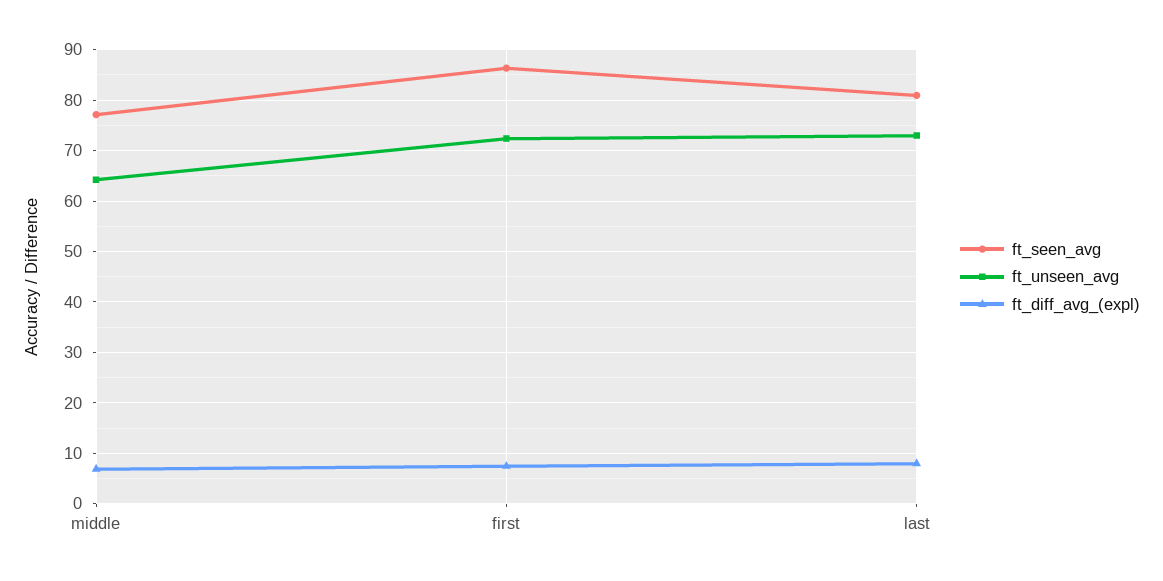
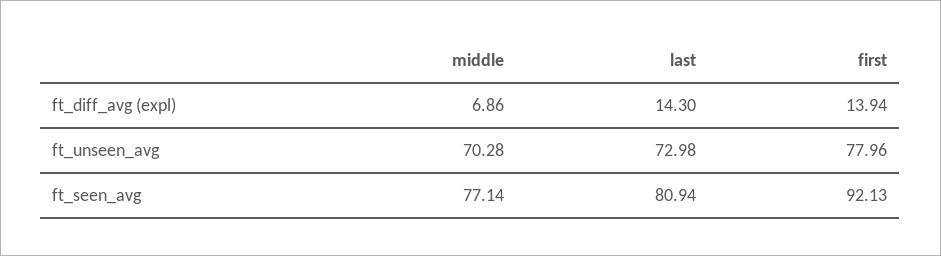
ft_unseen_avg, middle: 64 -> 70.28
ft_seen_avg, first: 86 -> 92.13
ft_unseen_avg, first: 72 -> 77.96
ft_diff_avg_(expl), first: 8 -> 13.94
ft_diff_avg_(expl), last: 8 -> 14.3

